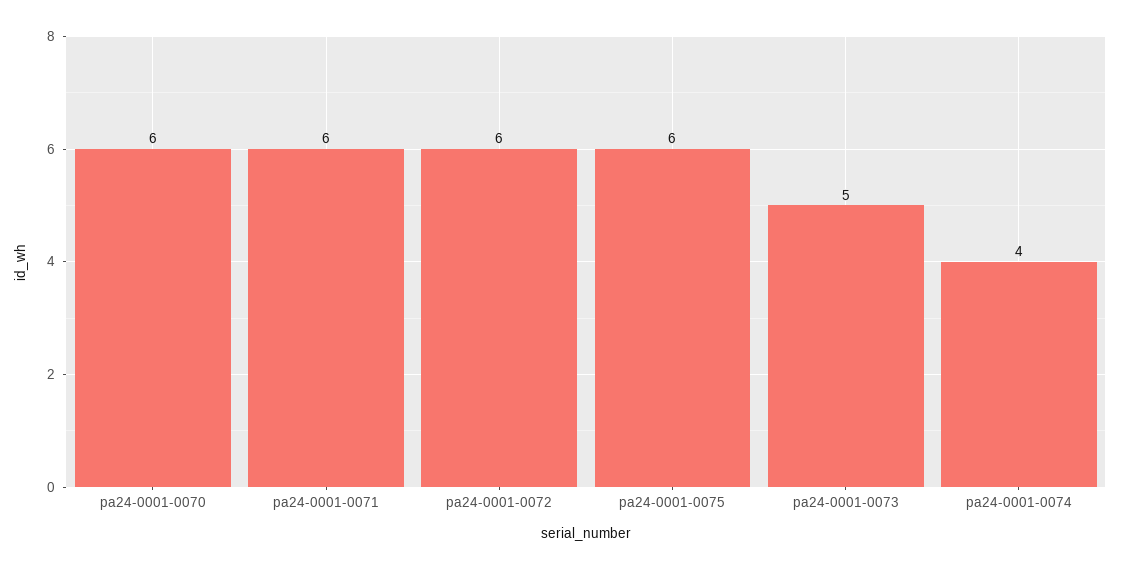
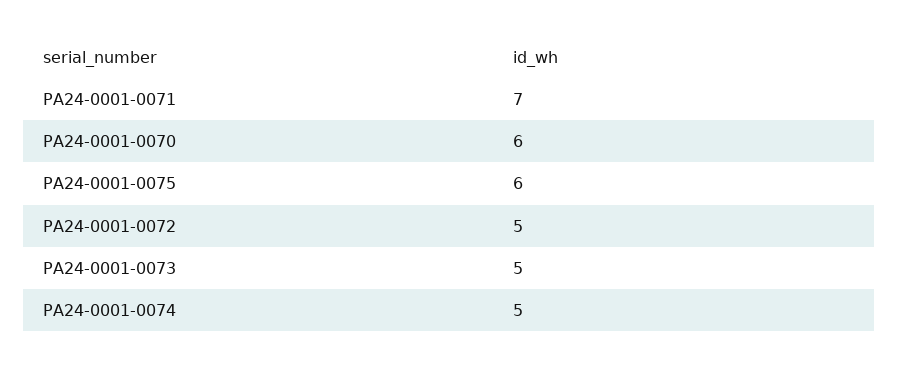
pa24-0001-0071: 6 -> 7
pa24-0001-0072: 6 -> 5
pa24-0001-0074: 4 -> 5

